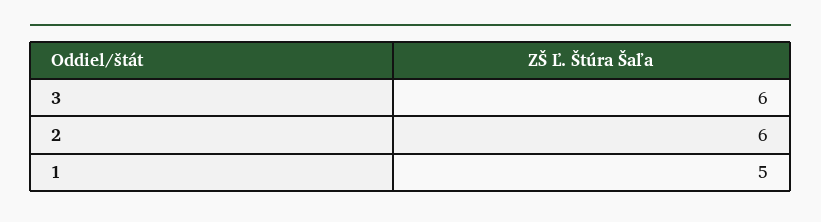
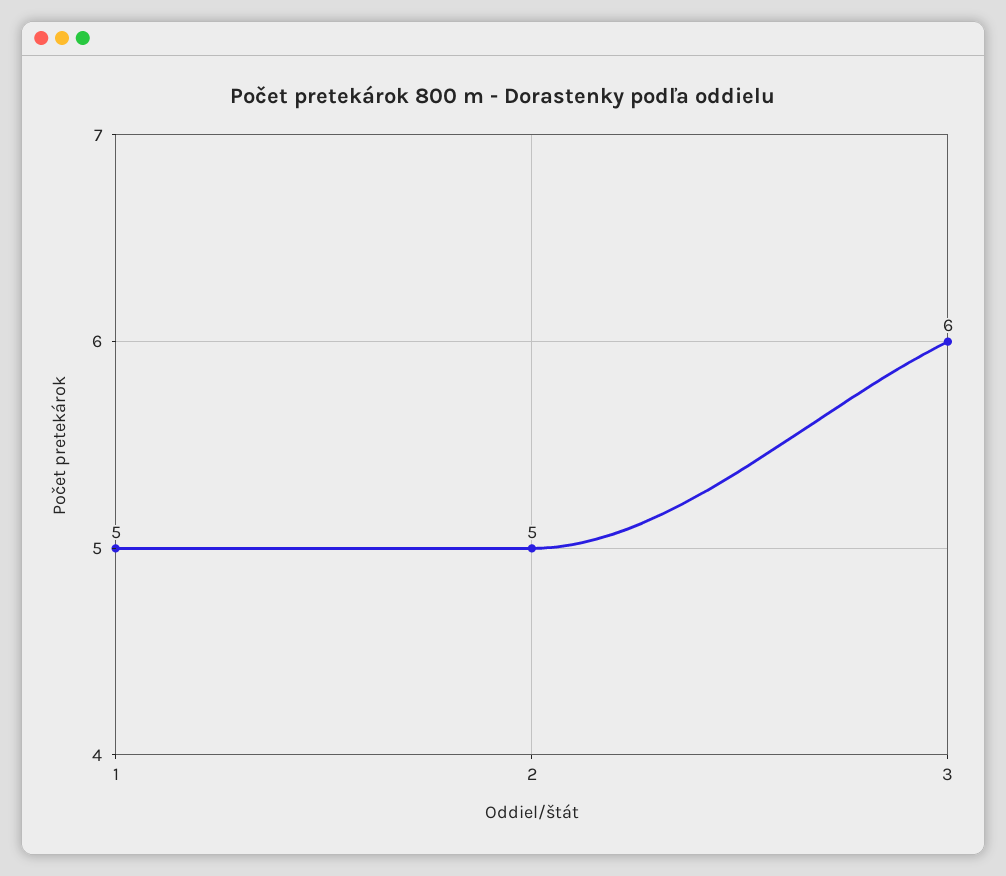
2: 6 -> 5

